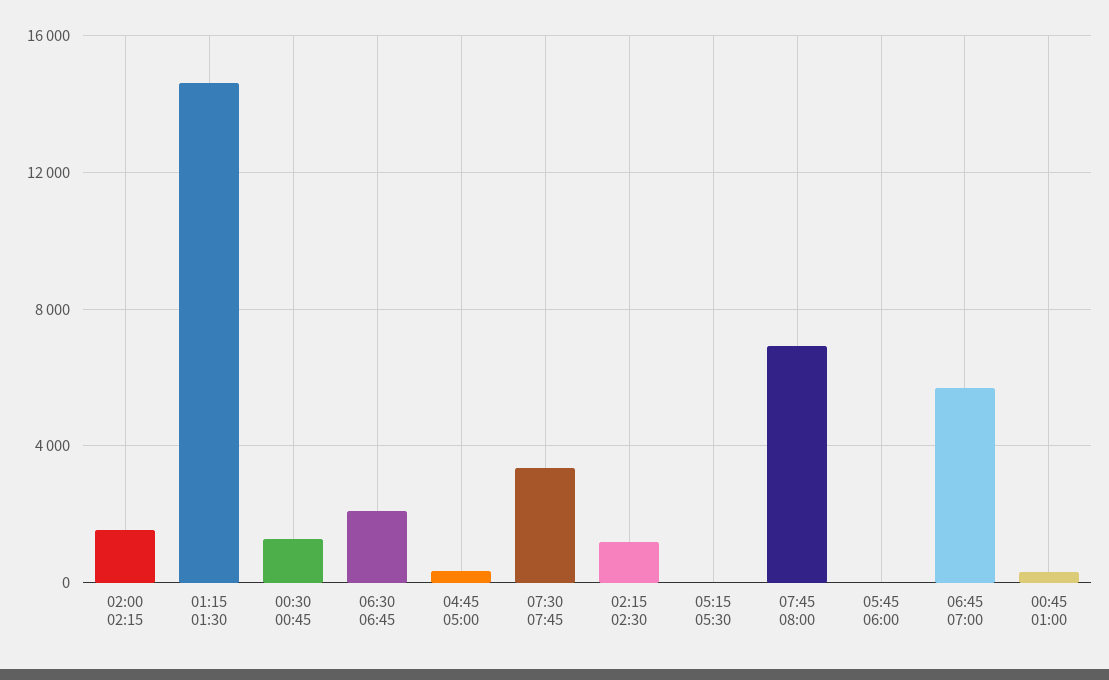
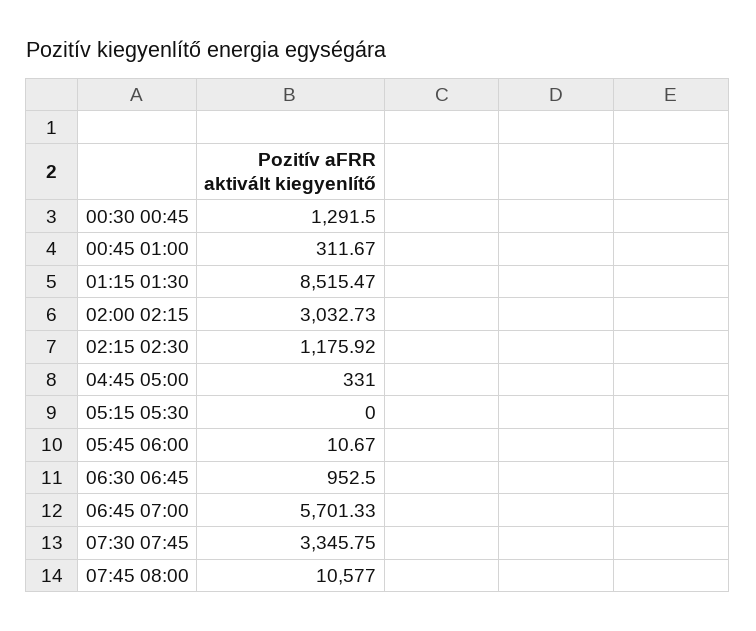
02:00 02:15: 1500 -> 3032.73
01:15 01:30: 14500 -> 8515.47
06:30 06:45: 2000 -> 952.5
07:45 08:00: 7000 -> 10577

